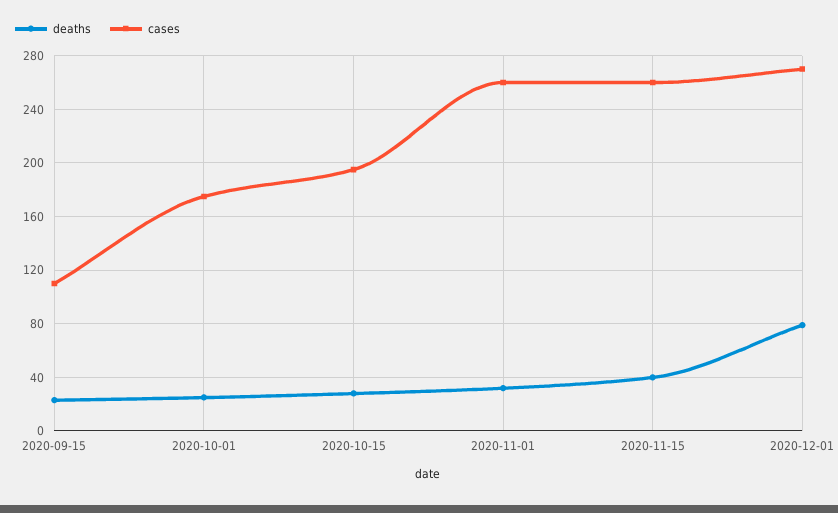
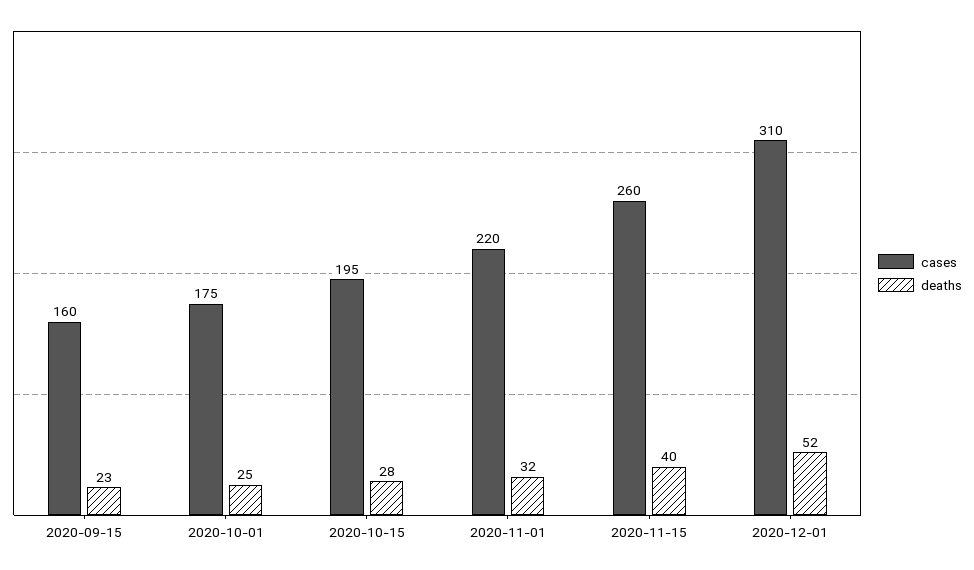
cases, 2020-09-15: 110 -> 160
cases, 2020-11-01: 260 -> 220
deaths, 2020-12-01: 80 -> 52
cases, 2020-12-01: 270 -> 310

